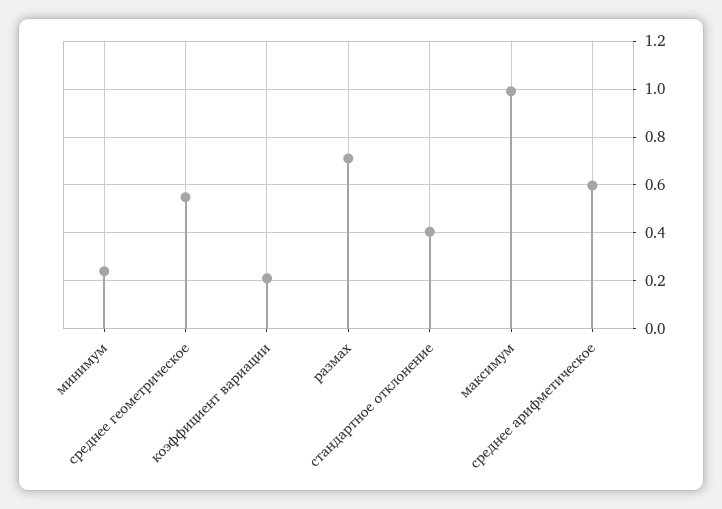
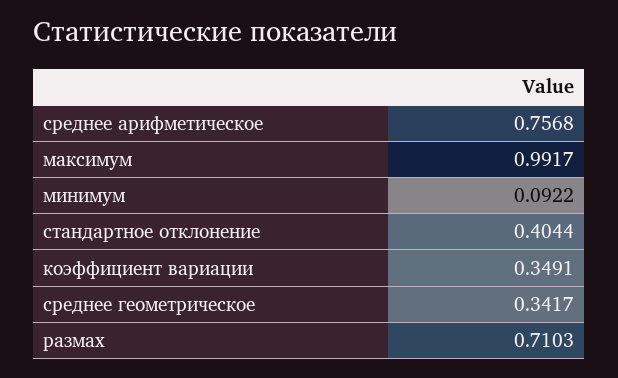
минимум: 0.25 -> 0.0922
среднее геометрическое: 0.55 -> 0.3417
коэффициент вариации: 0.2 -> 0.3491
среднее арифметическое: 0.6 -> 0.7568

